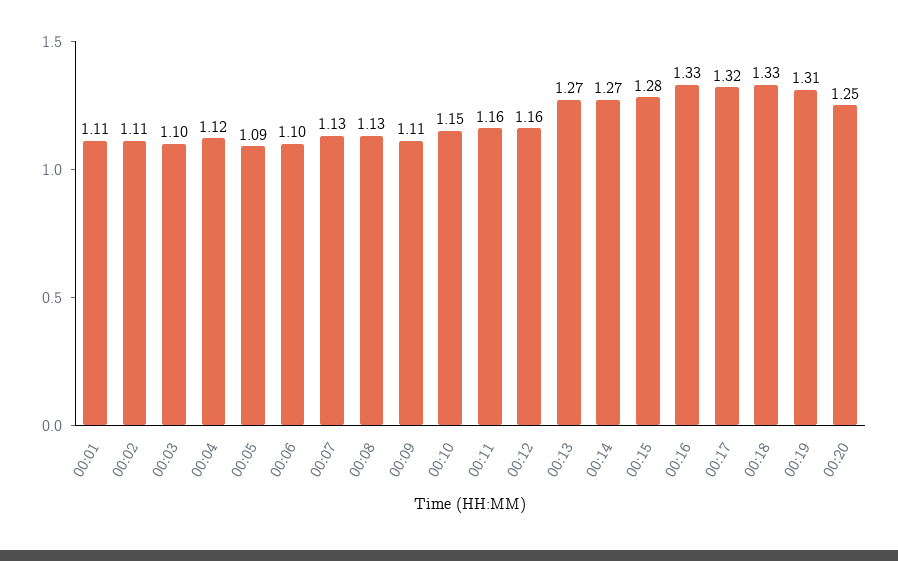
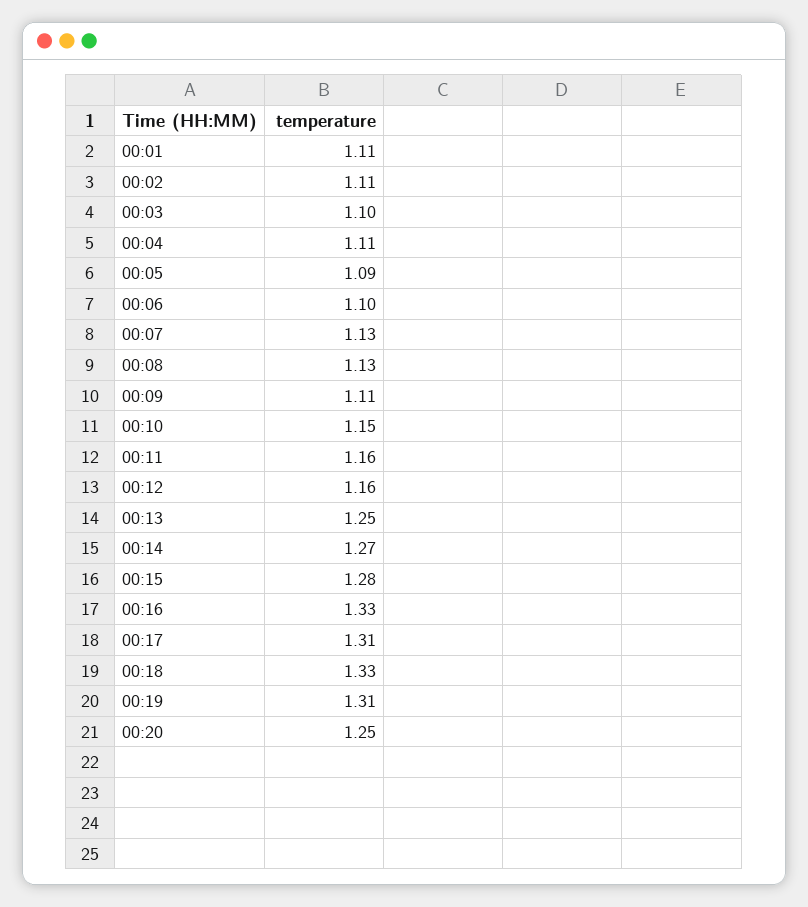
00:04: 1.12 -> 1.11
00:13: 1.27 -> 1.25
00:17: 1.32 -> 1.31

